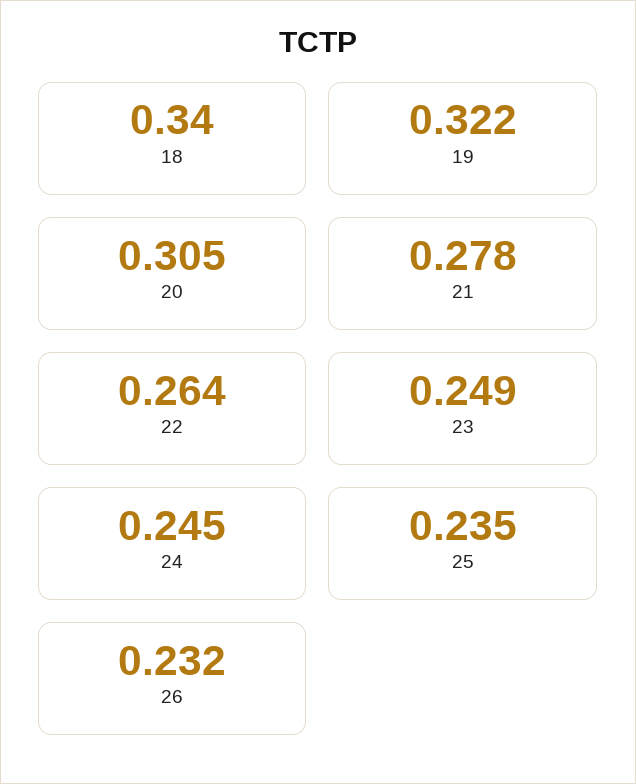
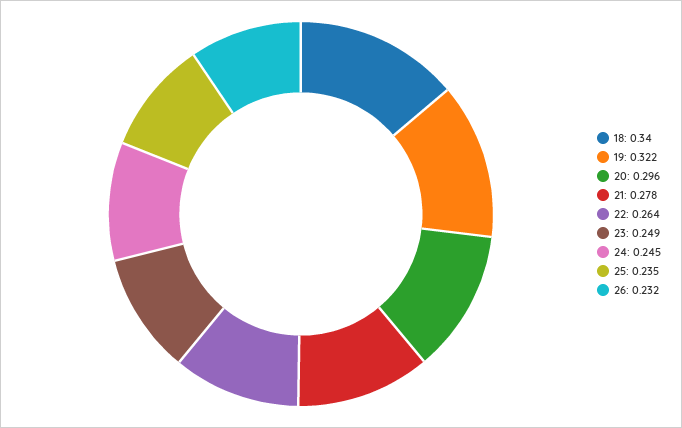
20: 0.305 -> 0.296

